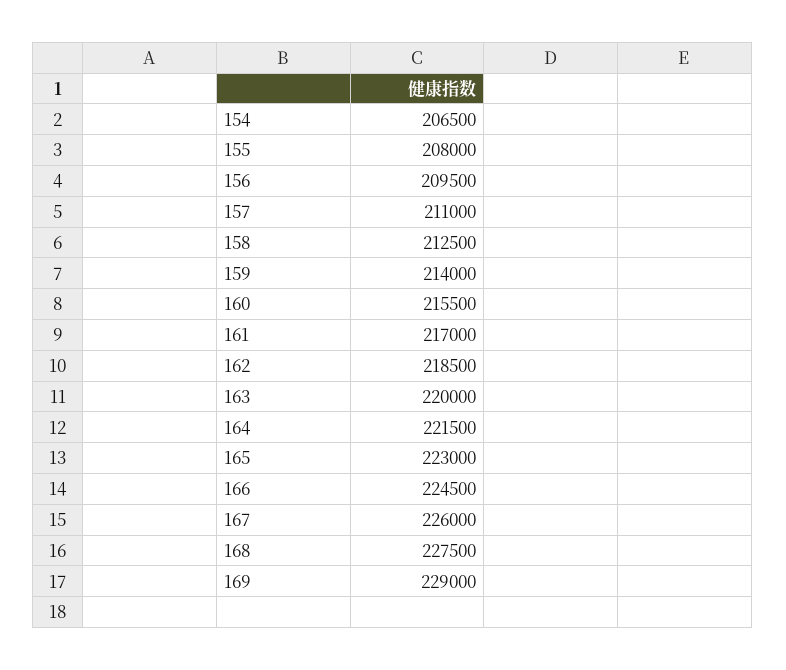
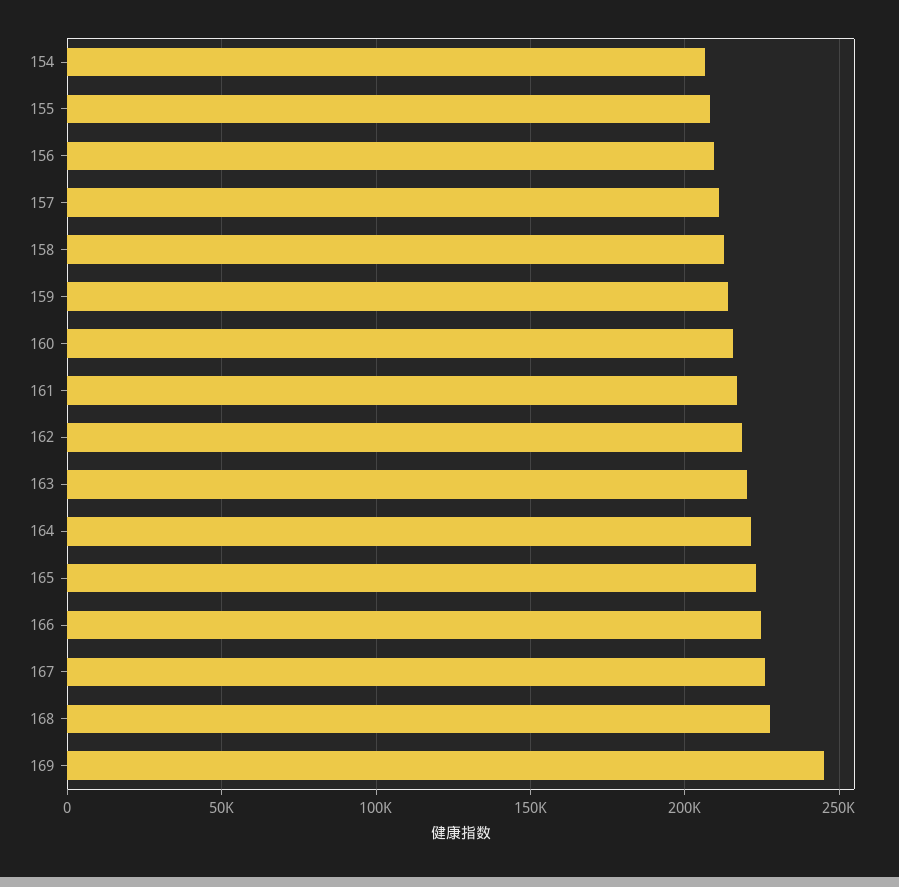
169: 229000 -> 245000

